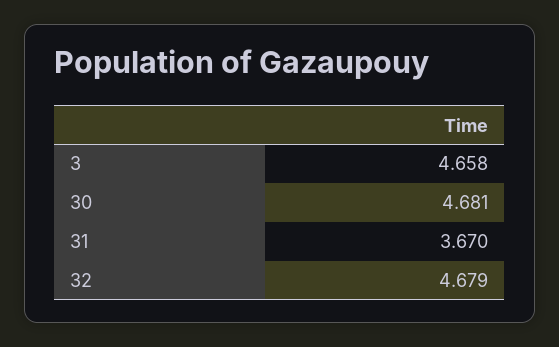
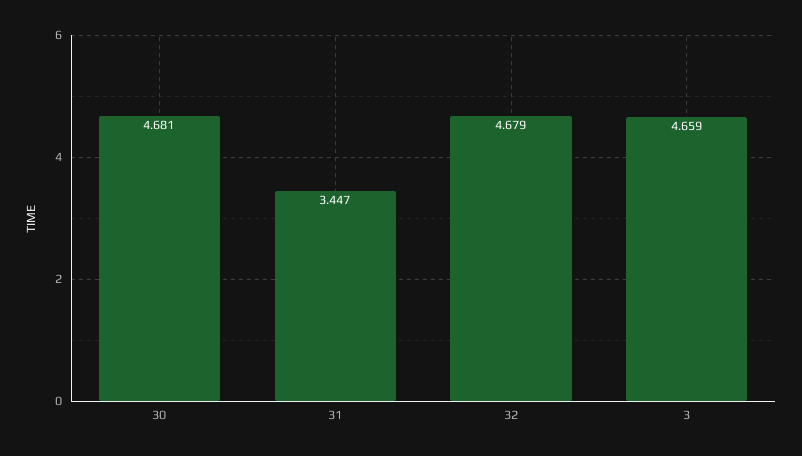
3: 4.658 -> 4.659
31: 3.67 -> 3.447

